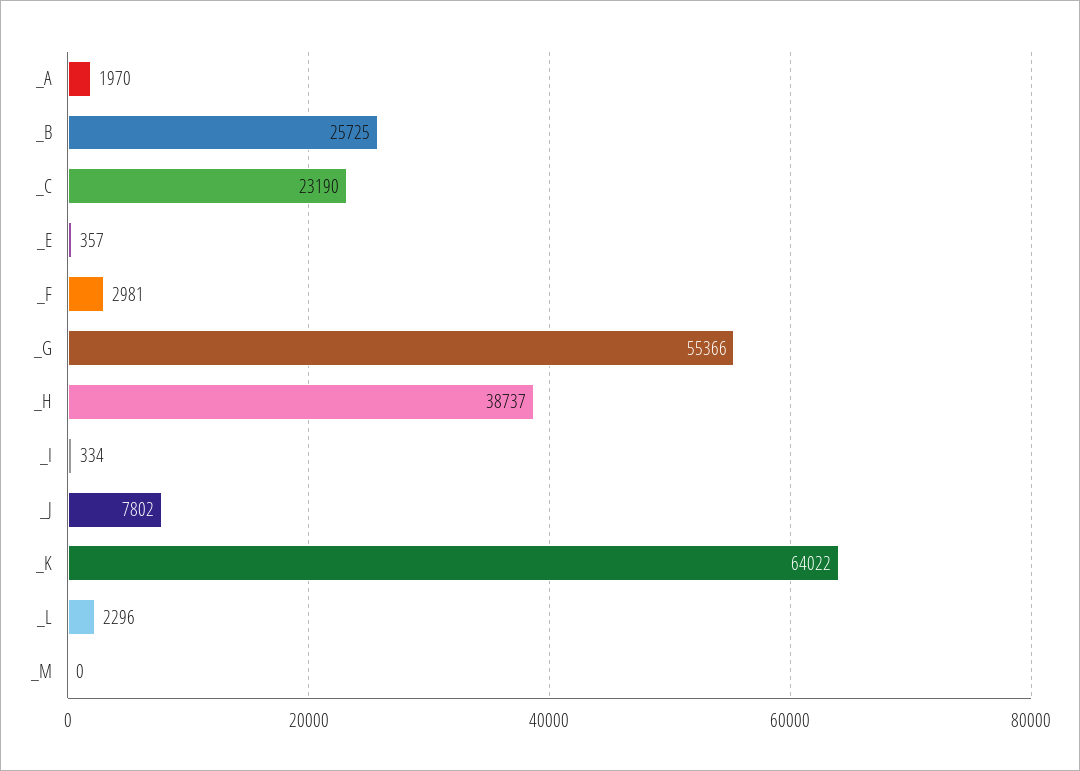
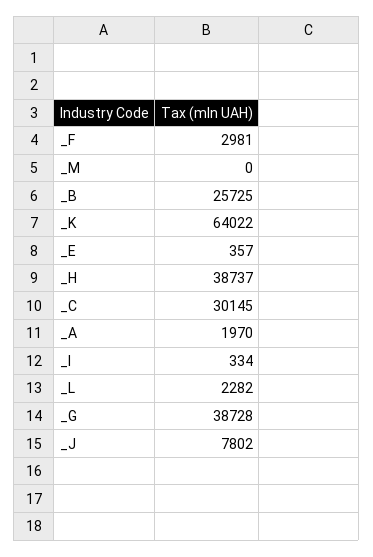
_C: 23190 -> 30145
_G: 55366 -> 38728
_L: 2296 -> 2282

